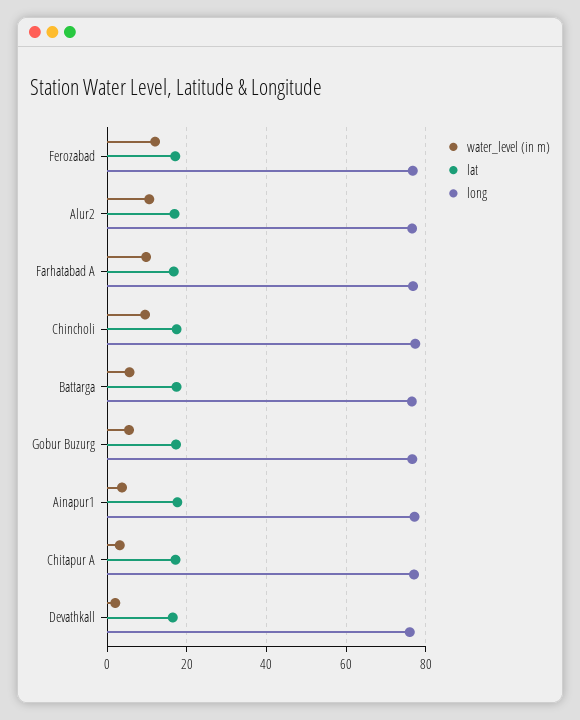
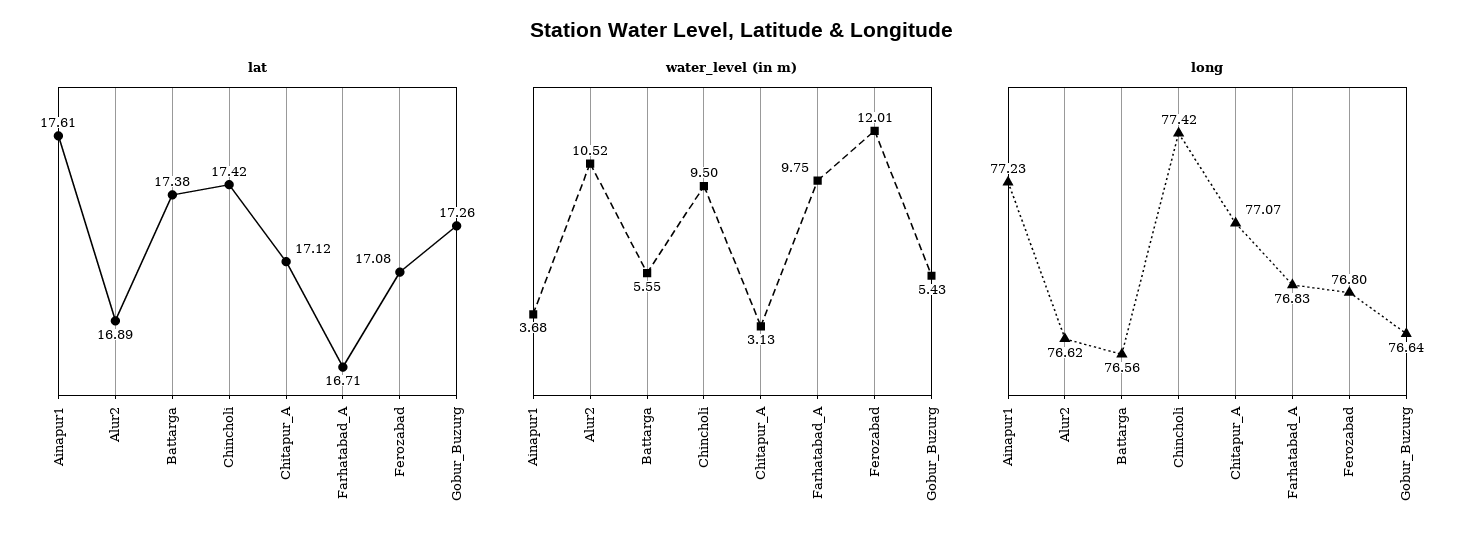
water_level (in m), Devathkall: 2 -> none
lat, Devathkall: 16 -> none
long, Devathkall: 76 -> none

